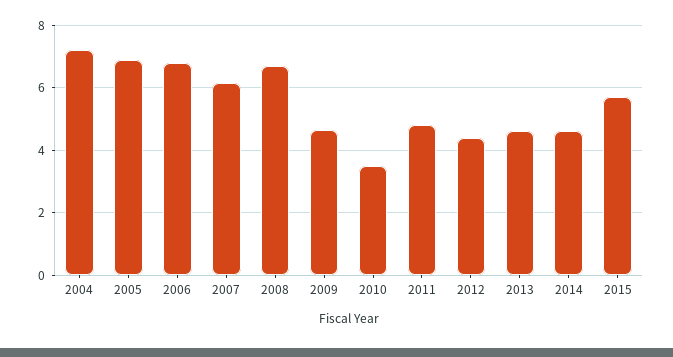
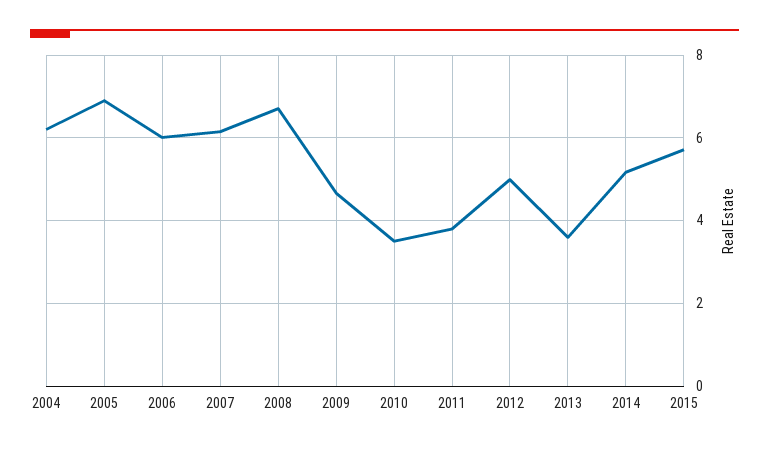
2004: 7.2 -> 6.2
2006: 6.8 -> 6
2011: 4.8 -> 3.8
2012: 4.4 -> 5
2013: 4.6 -> 3.6
2014: 4.6 -> 5.2

